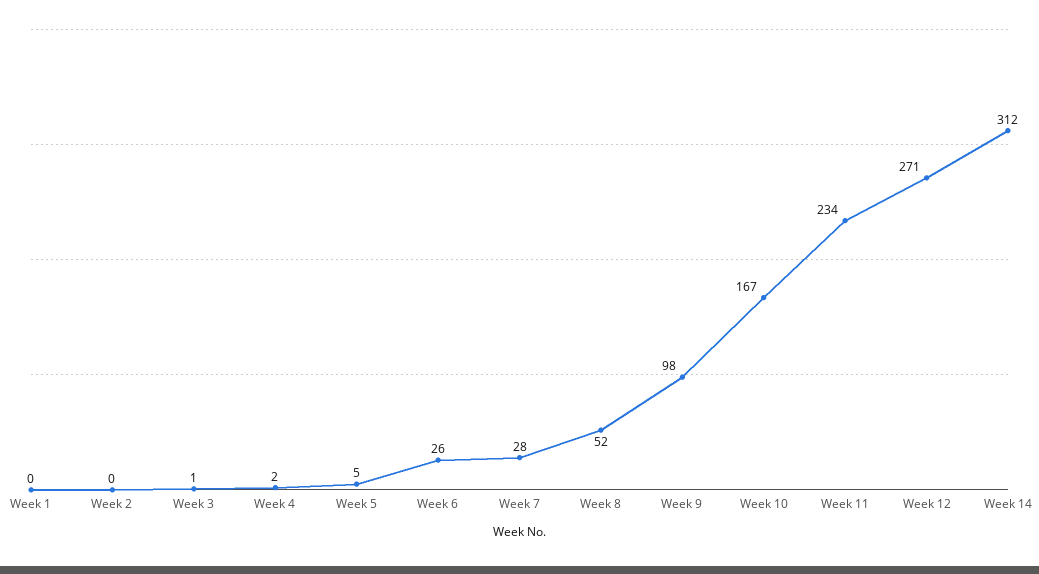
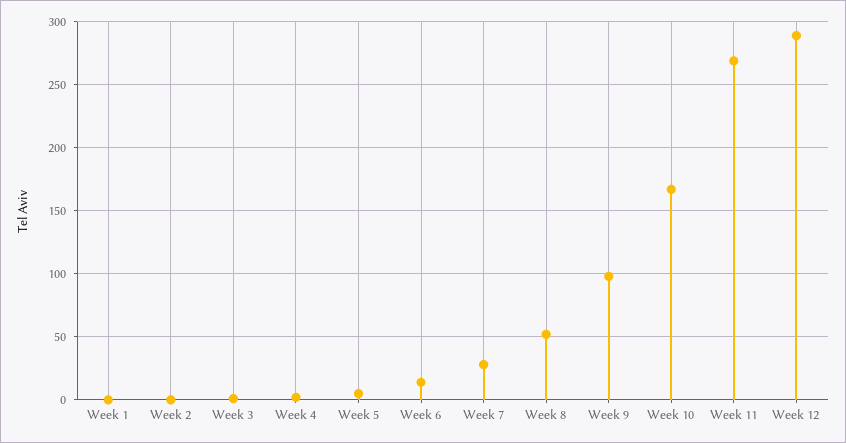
Week 6: 26 -> 15
Week 11: 234 -> 270
Week 12: 271 -> 290
Week 14: 312 -> none

